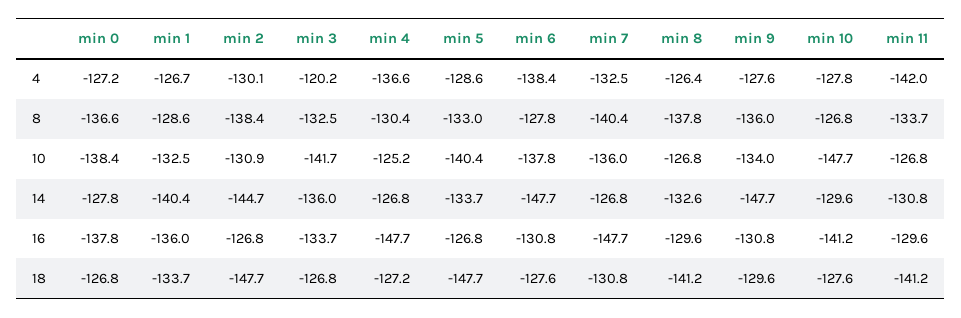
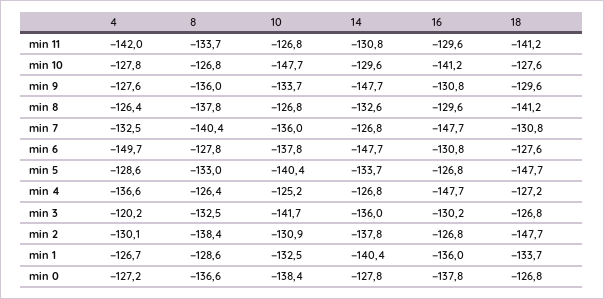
min 6, 4: -138.4 -> -149.7
min 4, 8: -130.4 -> -126.4
min 9, 10: -134 -> -133.7
min 2, 14: -144.7 -> -137.8
min 3, 16: -133.7 -> -130.2

